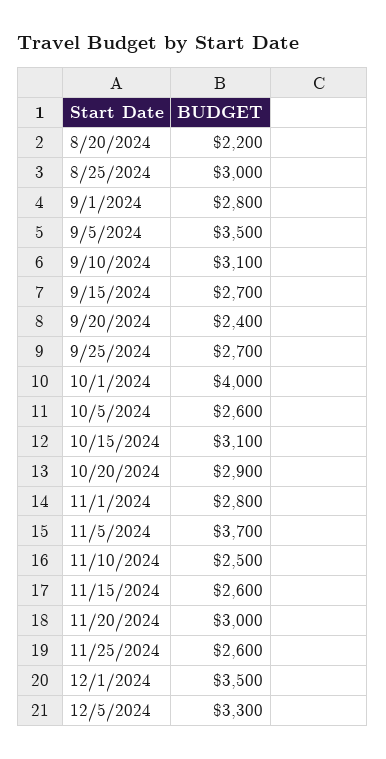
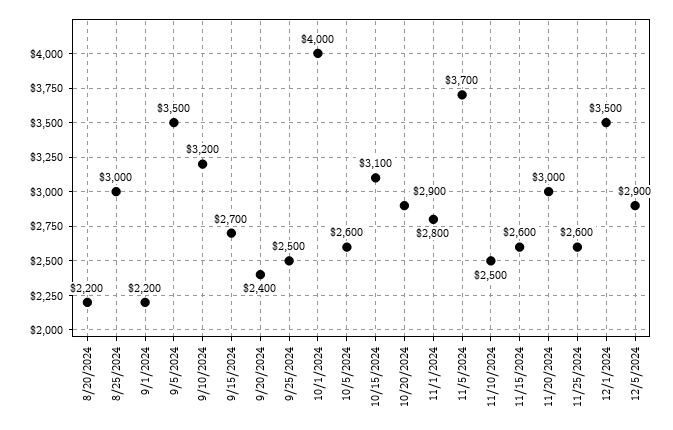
9/1/2024: 2800 -> 2200
9/10/2024: 3100 -> 3200
9/25/2024: 2700 -> 2500
12/5/2024: 3300 -> 2900

